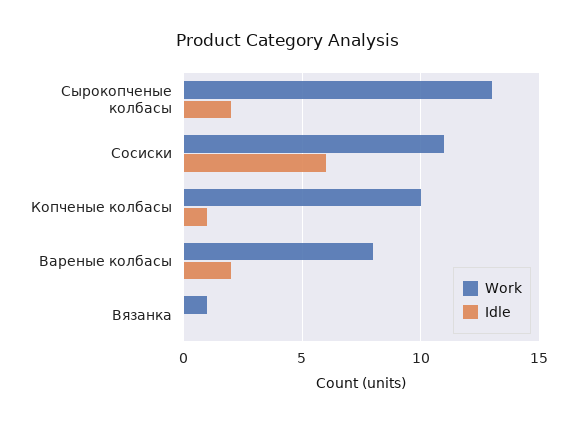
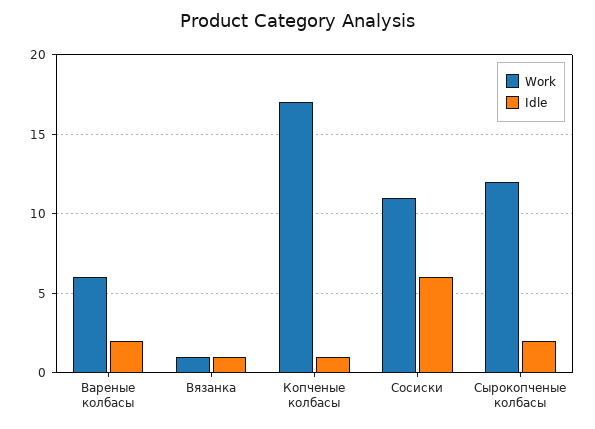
Work, Сырокопченые колбасы: 13 -> 12
Work, Копченые колбасы: 10 -> 17
Work, Вареные колбасы: 8 -> 6
Idle, Вязанка: 0 -> 1

